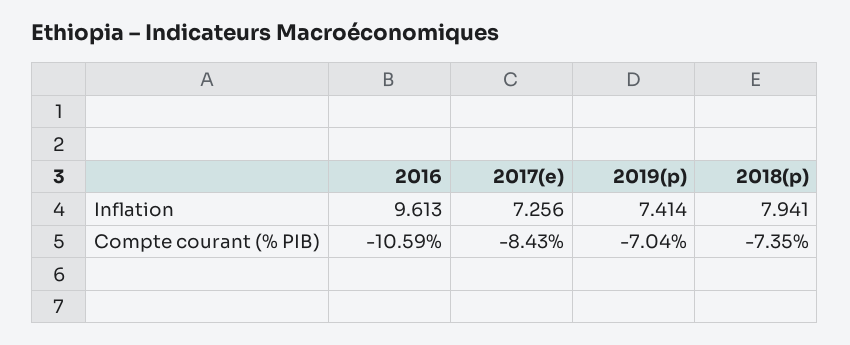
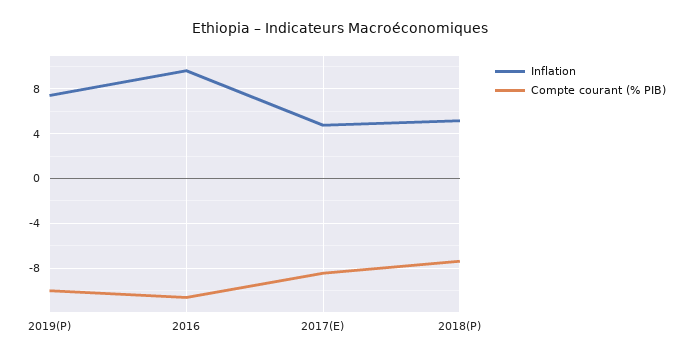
Inflation, 2017(e): 7.256 -> 5
Inflation, 2018(p): 7.941 -> 5
Compte courant (% PIB), 2019(p): -7.04 -> -10

